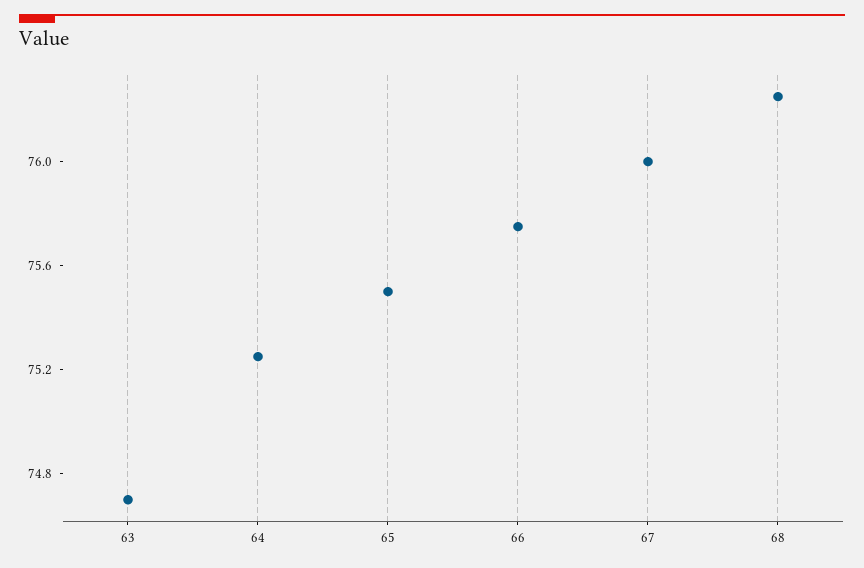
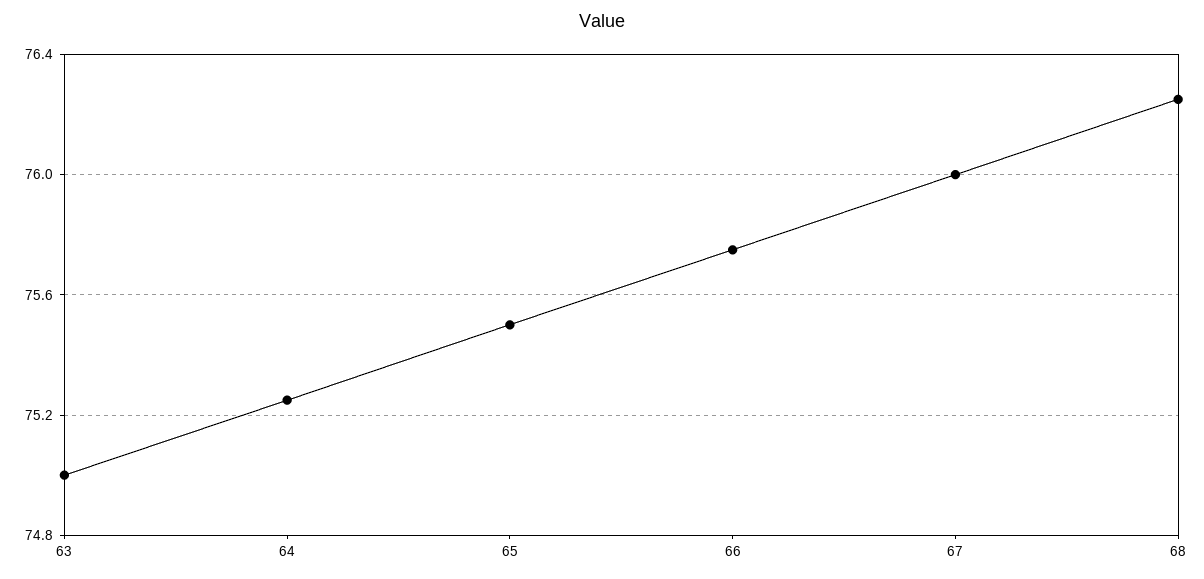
63: 74.7 -> 75

